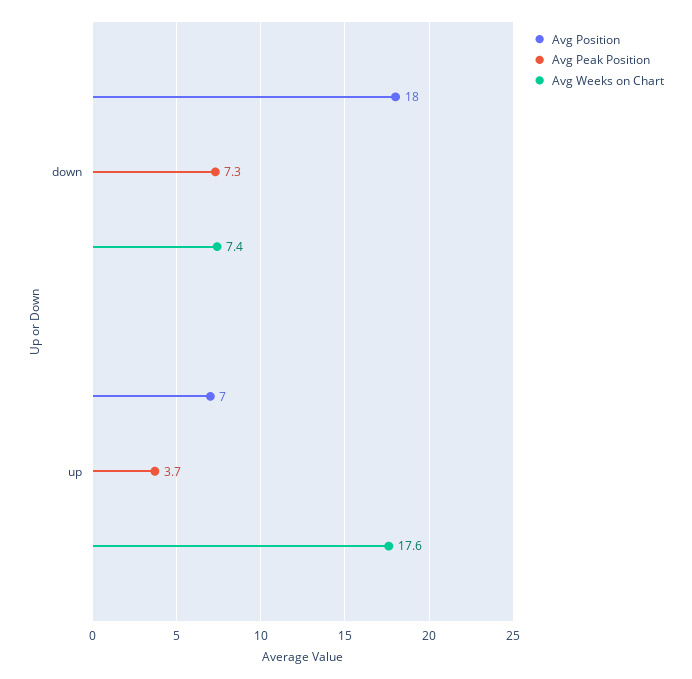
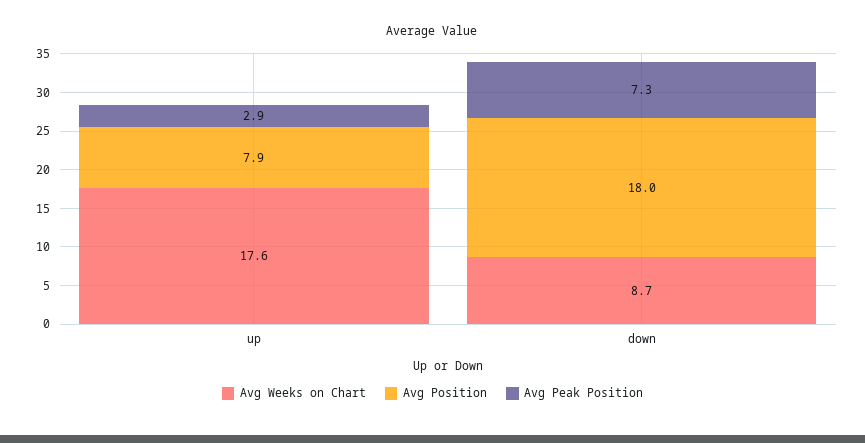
Avg Weeks on Chart, down: 7.4 -> 8.7
Avg Position, up: 7 -> 7.9
Avg Peak Position, up: 3.7 -> 2.9

